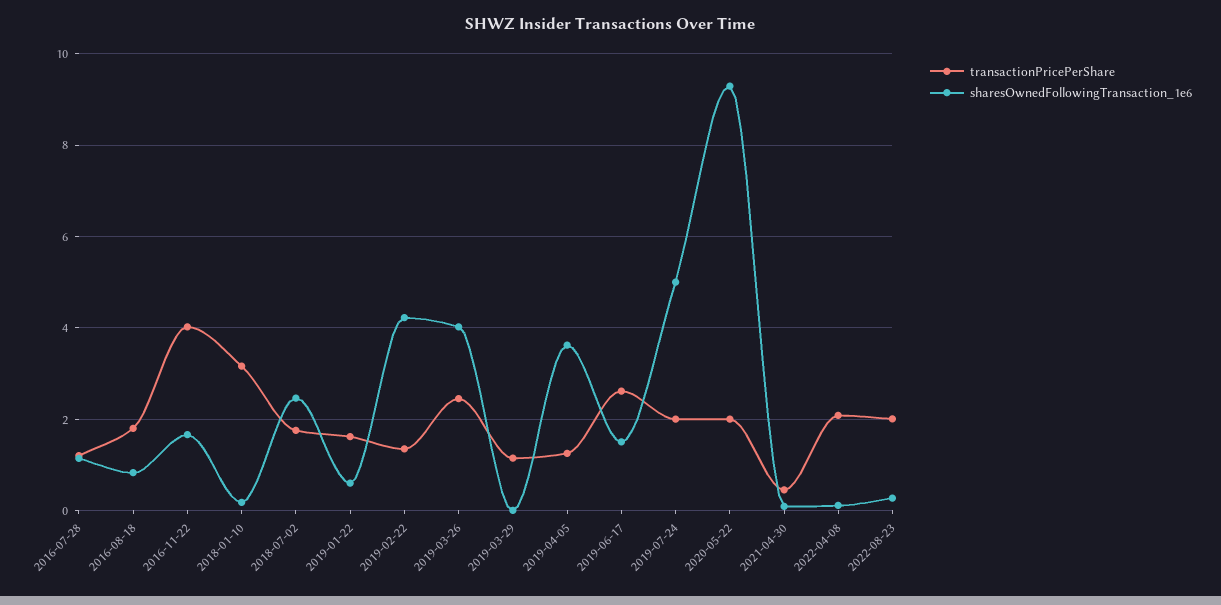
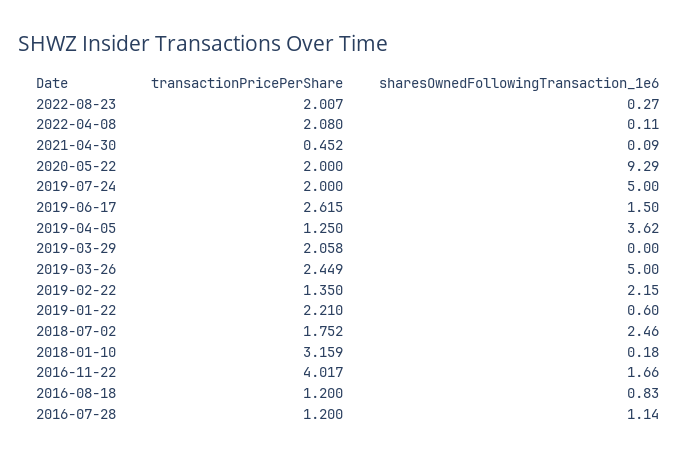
transactionPricePerShare, 2016-08-18: 1.8 -> 1.2
transactionPricePerShare, 2019-01-22: 1.6 -> 2.21
sharesOwnedFollowingTransaction_1e6, 2019-02-22: 4.2 -> 2.15
sharesOwnedFollowingTransaction_1e6, 2019-03-26: 4 -> 5
transactionPricePerShare, 2019-03-29: 1.2 -> 2.058

